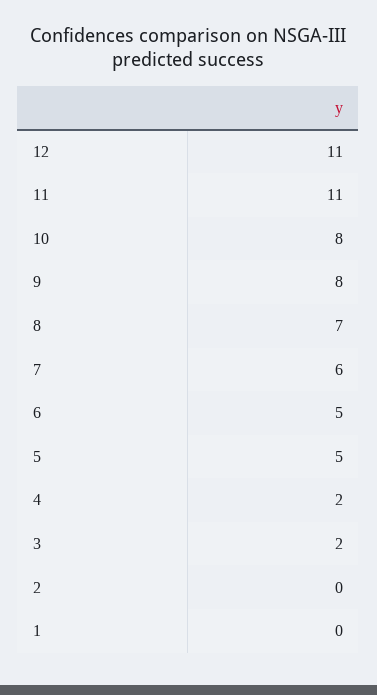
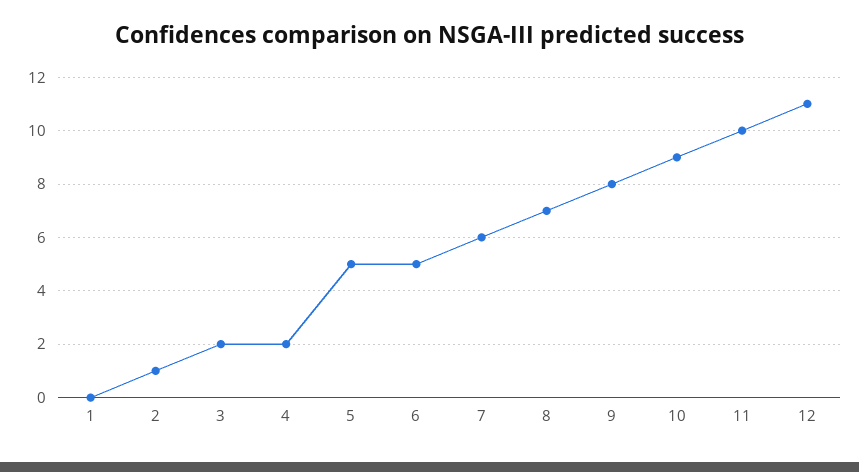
11: 11 -> 10
10: 8 -> 9
2: 0 -> 1

